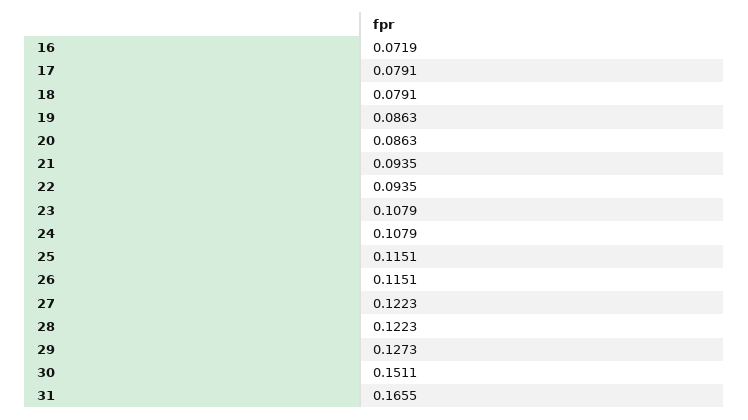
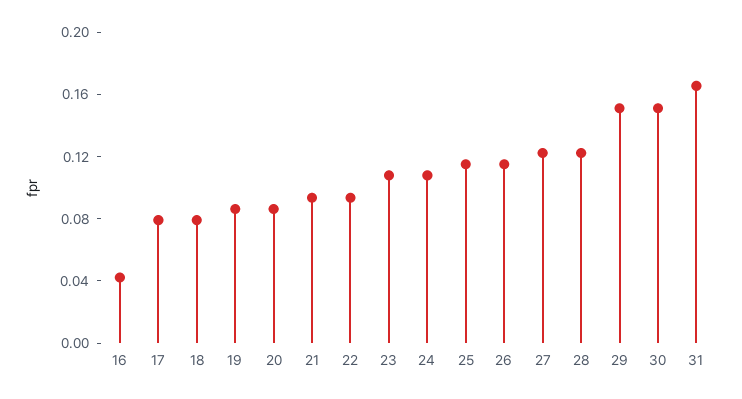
16: 0.0719 -> 0.04
29: 0.1273 -> 0.15

